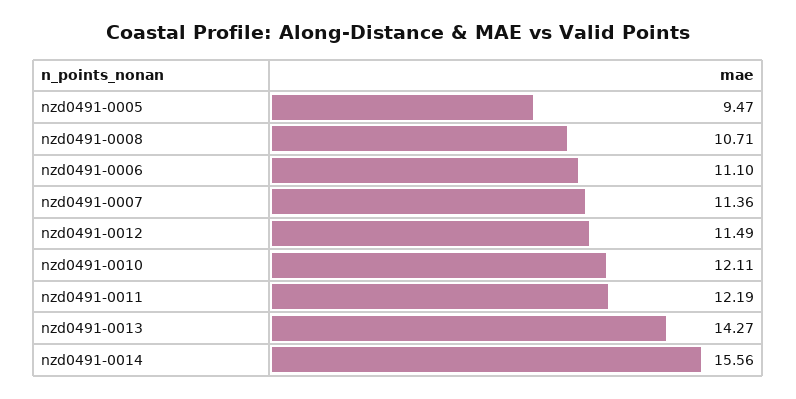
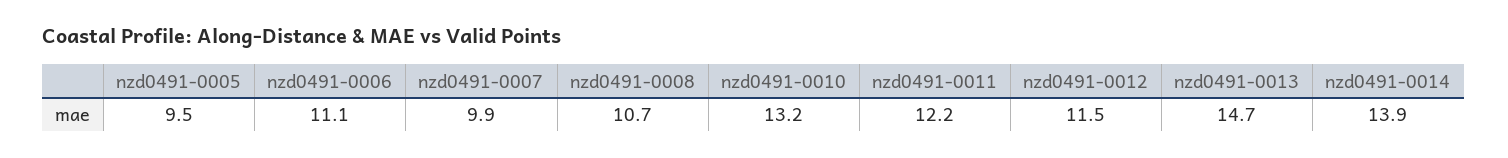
nzd0491-0007: 11.36 -> 9.9
nzd0491-0010: 12.11 -> 13.2
nzd0491-0013: 14.27 -> 14.7
nzd0491-0014: 15.56 -> 13.9

